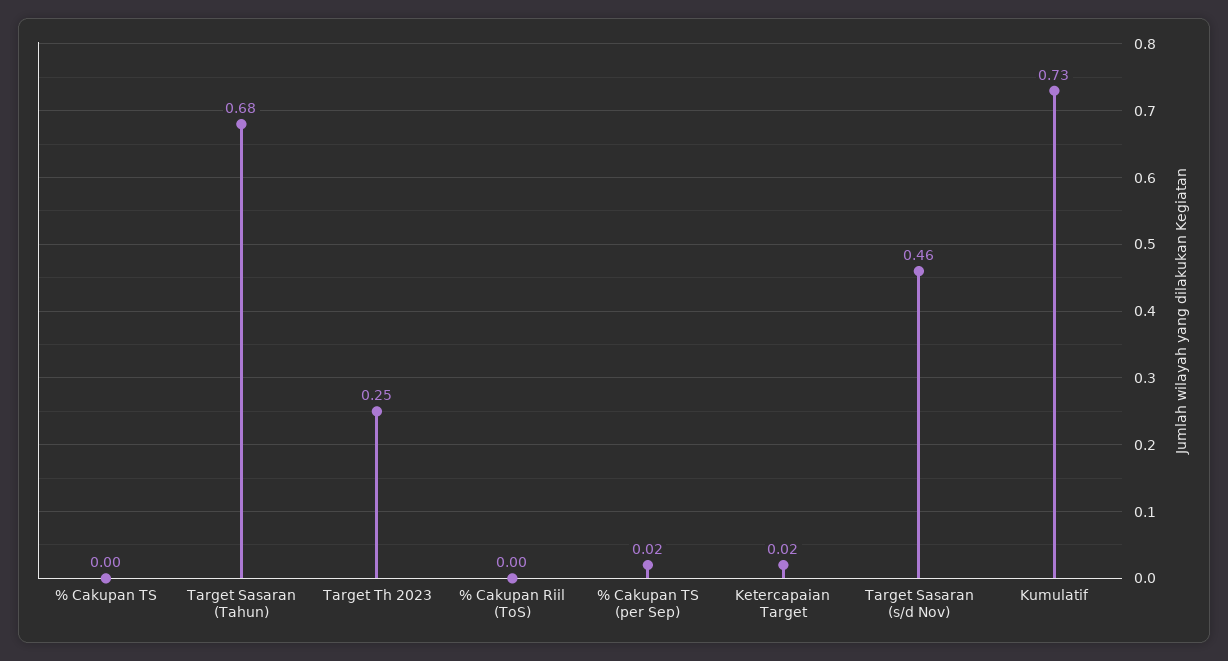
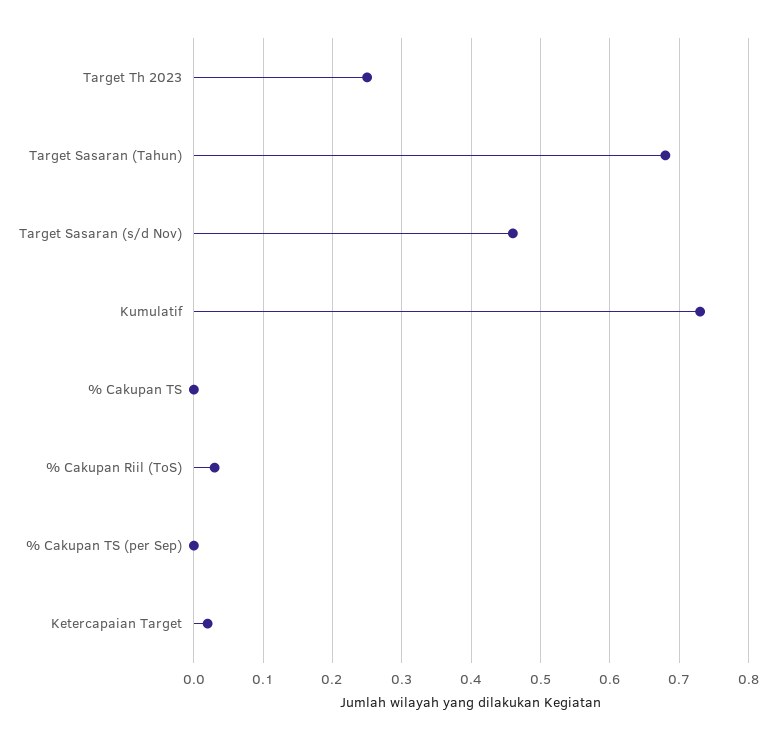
% Cakupan Riil (ToS): 0 -> 0.03
% Cakupan TS (per Sep): 0.02 -> 0

